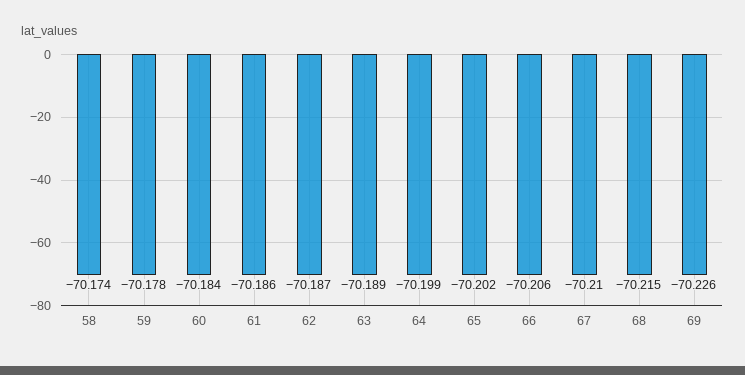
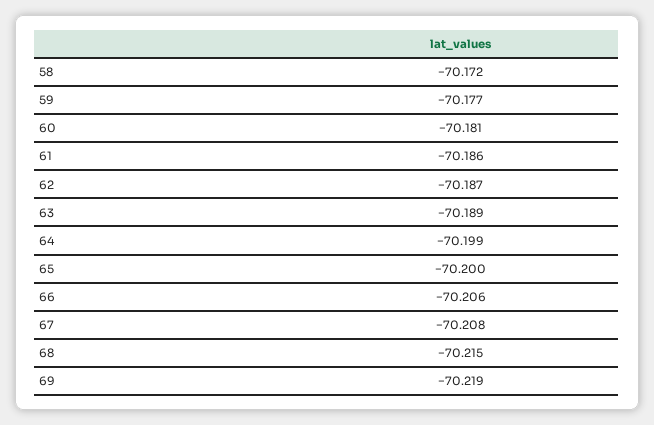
58: -70.174 -> -70.172
59: -70.178 -> -70.177
60: -70.184 -> -70.181
65: -70.202 -> -70.2
67: -70.21 -> -70.208
69: -70.226 -> -70.219

